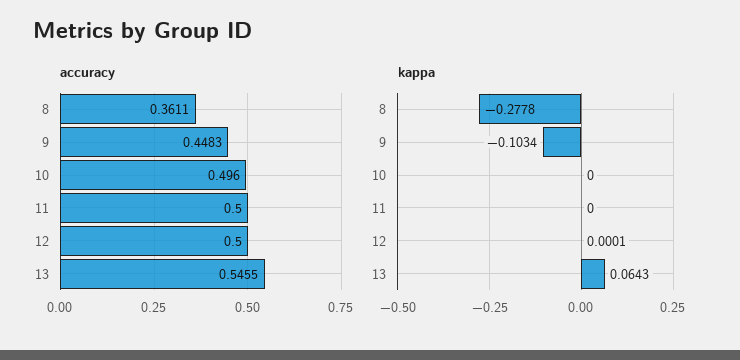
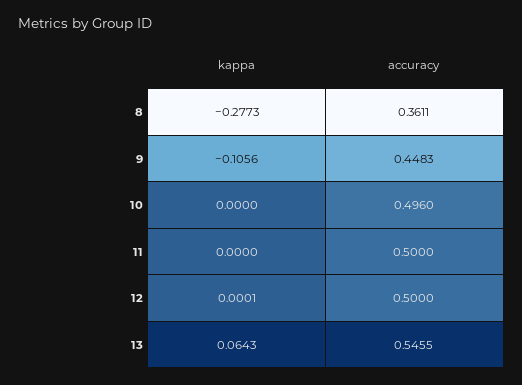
kappa, 8: -0.2778 -> -0.2773
kappa, 9: -0.1034 -> -0.1056

